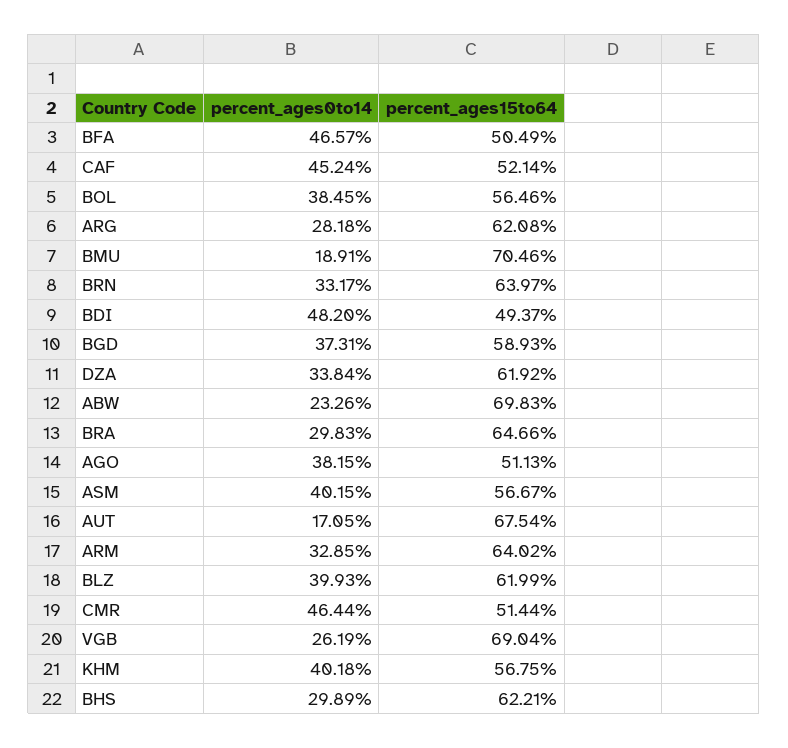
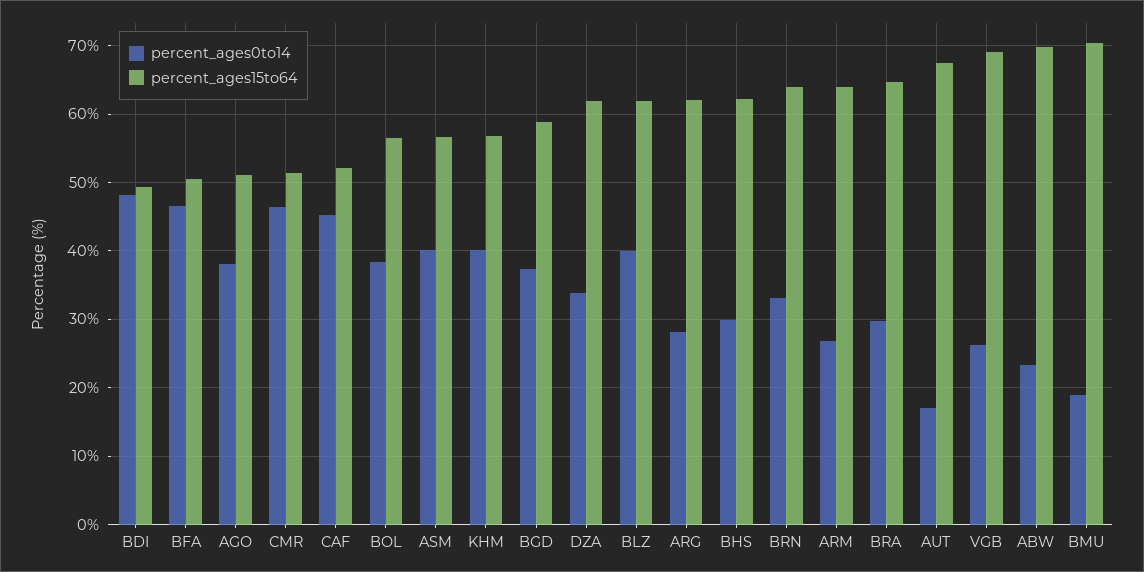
percent_ages0to14, ARM: 32.85 -> 27

